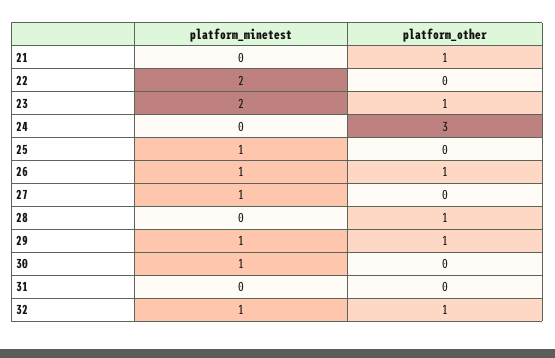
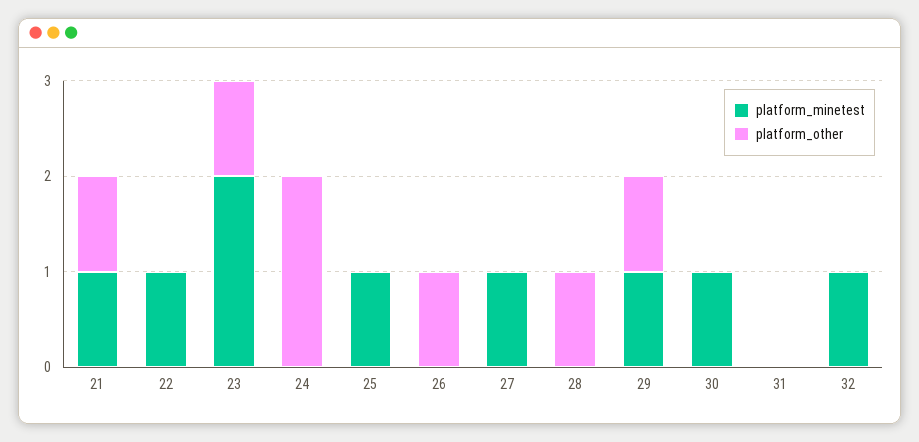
platform_minetest, 21: 0 -> 1
platform_minetest, 22: 2 -> 1
platform_other, 24: 3 -> 2
platform_minetest, 26: 1 -> 0
platform_other, 32: 1 -> 0

